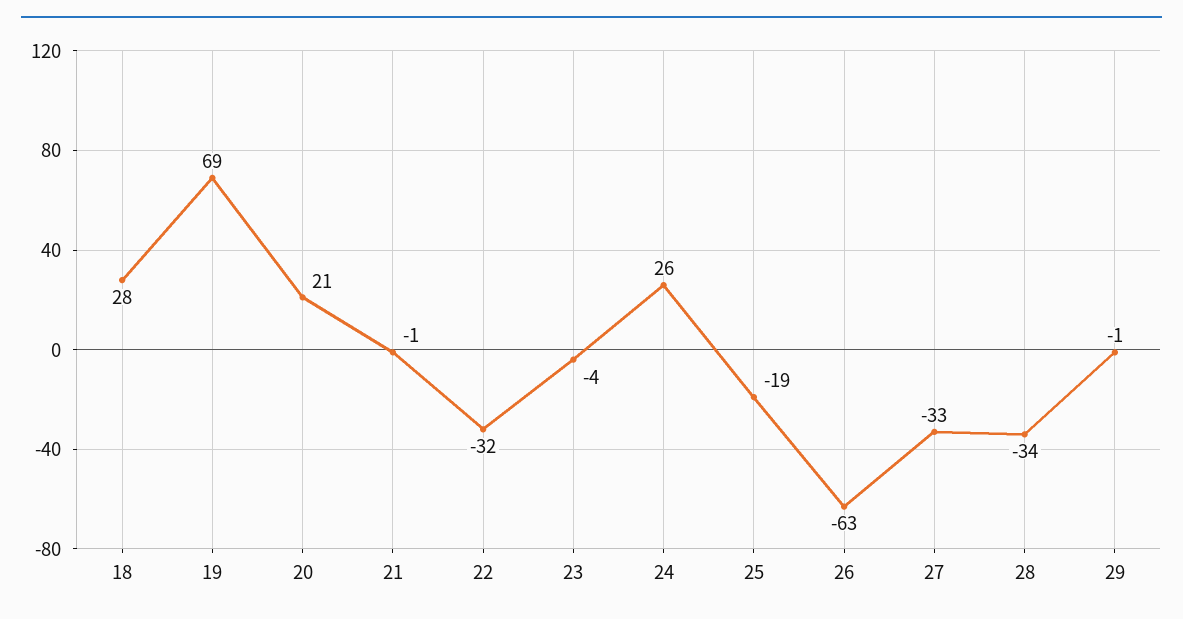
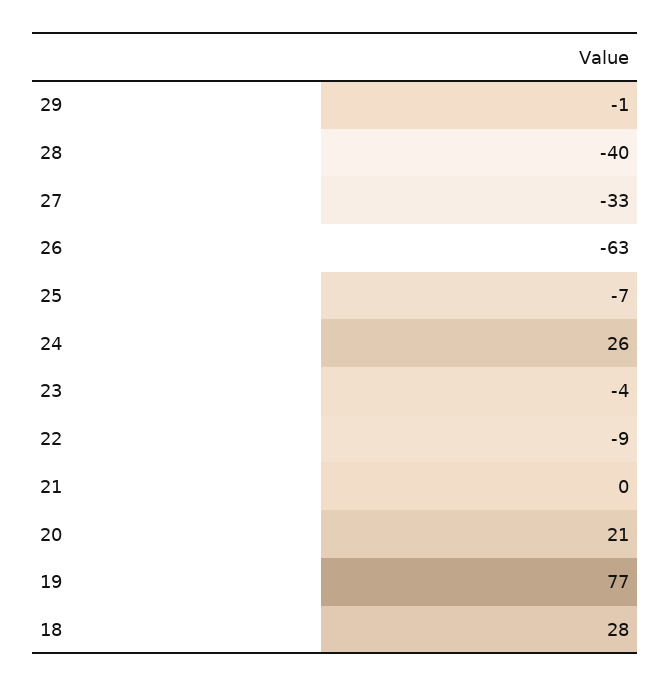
19: 69 -> 77
21: -1 -> 0
22: -32 -> -9
25: -19 -> -7
28: -34 -> -40

